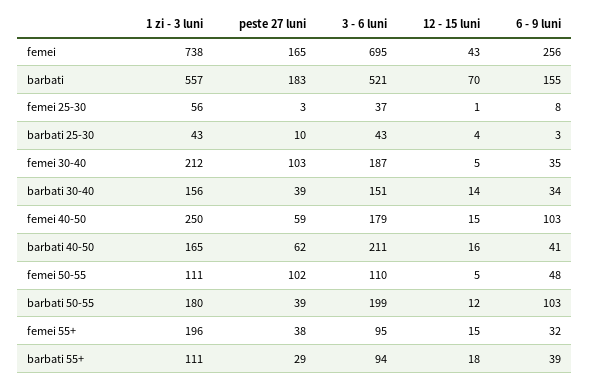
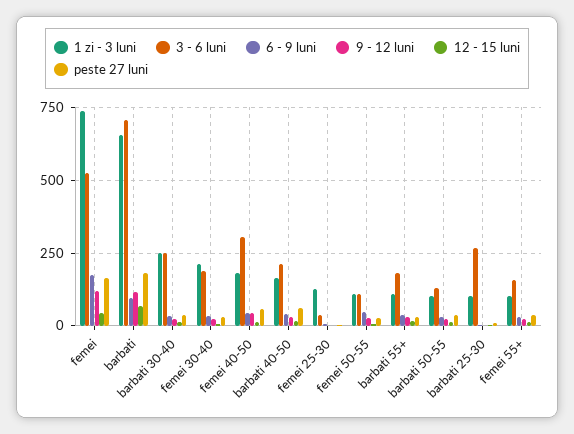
3 - 6 luni, femei: 695 -> 525
6 - 9 luni, femei: 256 -> 175
1 zi - 3 luni, barbati: 557 -> 650
3 - 6 luni, barbati: 521 -> 700
6 - 9 luni, barbati: 155 -> 100
1 zi - 3 luni, femei 25-30: 56 -> 125
1 zi - 3 luni, barbati 25-30: 43 -> 100
3 - 6 luni, barbati 25-30: 43 -> 275
peste 27 luni, femei 30-40: 103 -> 25
1 zi - 3 luni, barbati 30-40: 156 -> 250
3 - 6 luni, barbati 30-40: 151 -> 250
1 zi - 3 luni, femei 40-50: 250 -> 175
3 - 6 luni, femei 40-50: 179 -> 300
6 - 9 luni, femei 40-50: 103 -> 50
peste 27 luni, femei 50-55: 102 -> 25
1 zi - 3 luni, barbati 50-55: 180 -> 100
3 - 6 luni, barbati 50-55: 199 -> 125
6 - 9 luni, barbati 50-55: 103 -> 25
1 zi - 3 luni, femei 55+: 196 -> 100
3 - 6 luni, femei 55+: 95 -> 150
3 - 6 luni, barbati 55+: 94 -> 175
9 - 12 luni, femei: none -> 125
9 - 12 luni, barbati: none -> 125
9 - 12 luni, barbati 30-40: none -> 25
9 - 12 luni, femei 30-40: none -> 25
9 - 12 luni, femei 40-50: none -> 50
9 - 12 luni, barbati 40-50: none -> 25
9 - 12 luni, femei 25-30: none -> 0
9 - 12 luni, femei 50-55: none -> 25
9 - 12 luni, barbati 55+: none -> 25
9 - 12 luni, barbati 50-55: none -> 25
9 - 12 luni, barbati 25-30: none -> 0
9 - 12 luni, femei 55+: none -> 25

